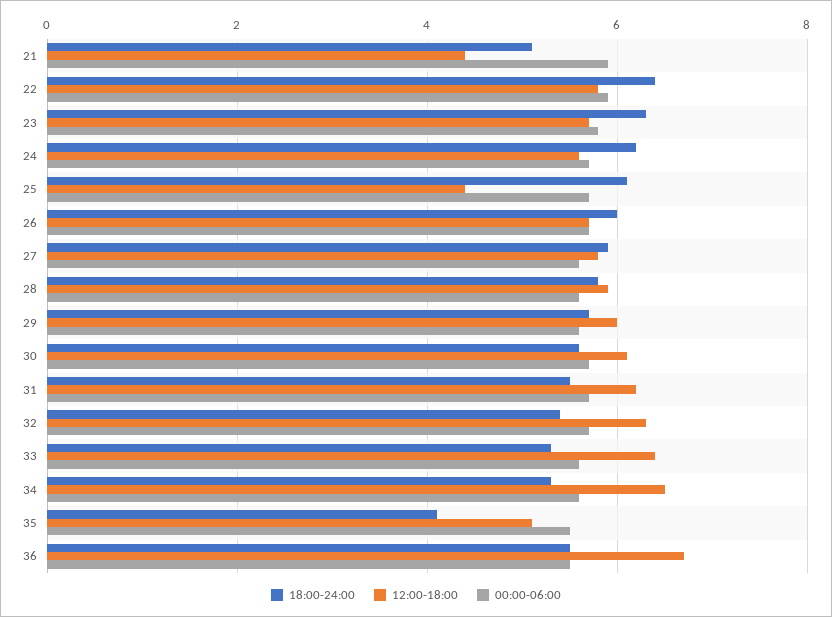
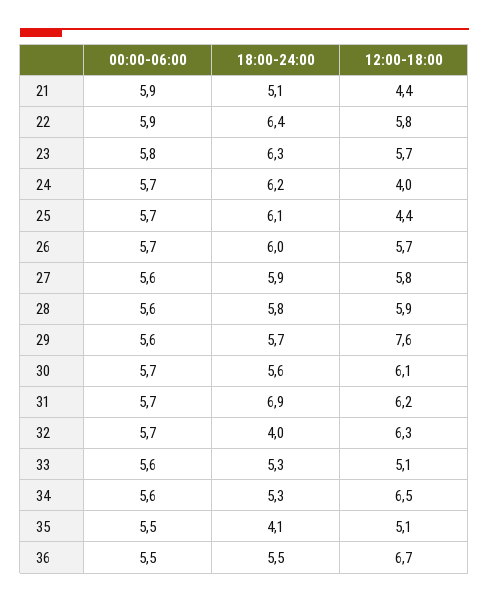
12:00-18:00, 24: 5.5 -> 4
12:00-18:00, 29: 6 -> 7.6
18:00-24:00, 31: 5.5 -> 6.9
18:00-24:00, 32: 5.5 -> 4
12:00-18:00, 33: 6.5 -> 5.1

